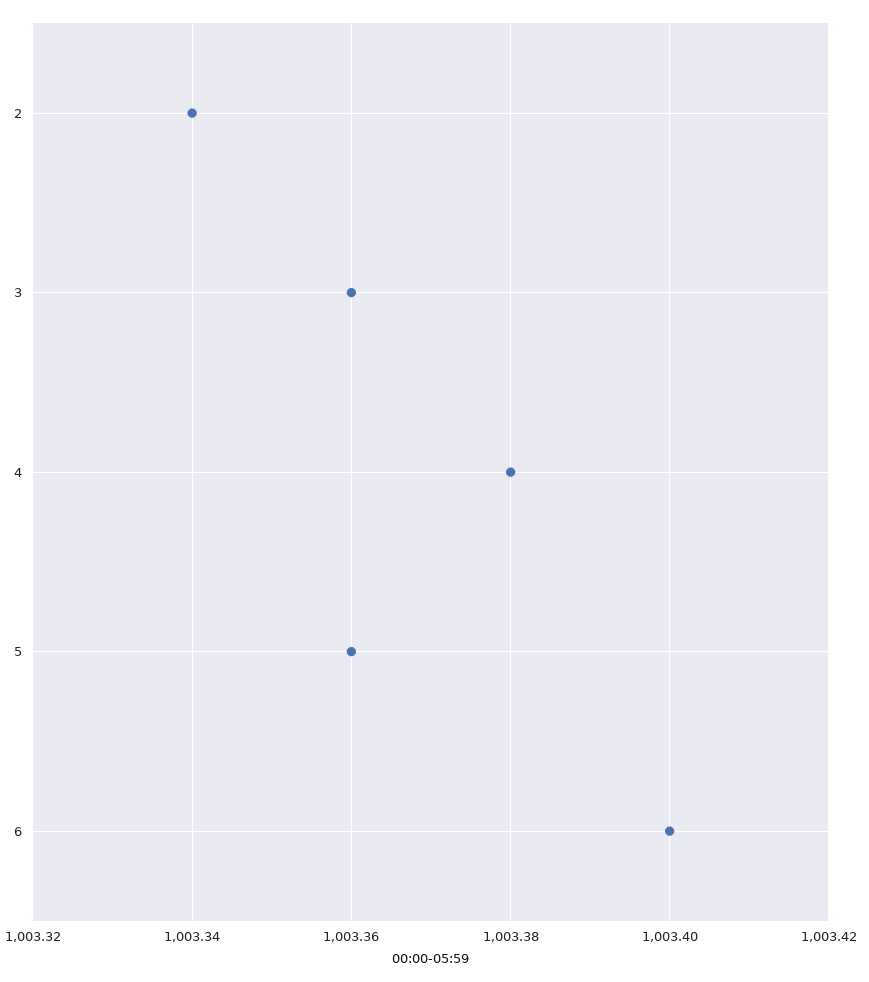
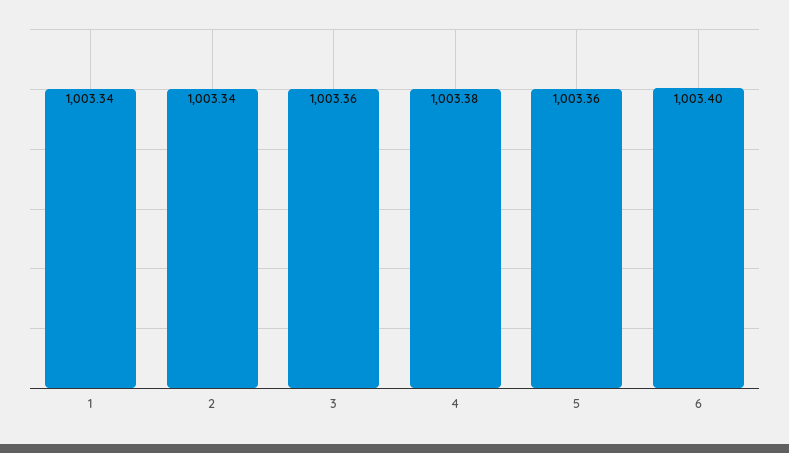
1: none -> 1003.34

